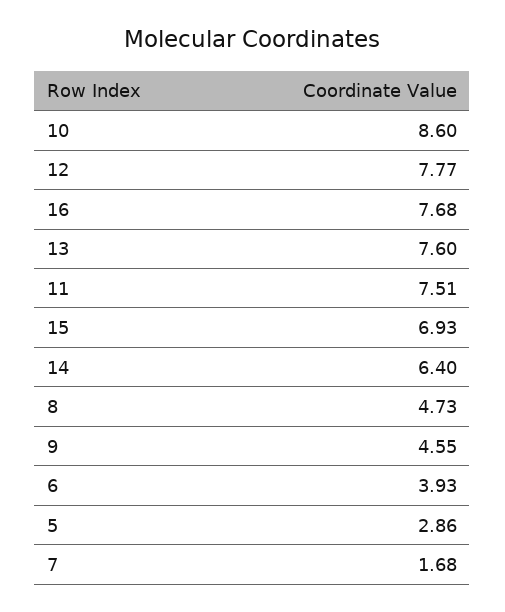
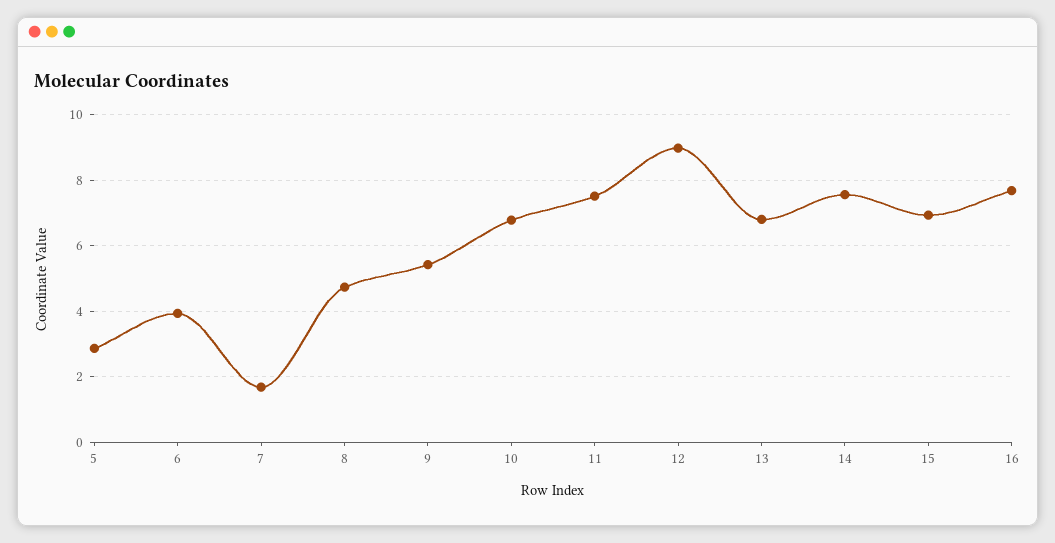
10: 8.6 -> 6.8
12: 7.77 -> 9
13: 7.6 -> 6.8
14: 6.4 -> 7.6
9: 4.55 -> 5.4

